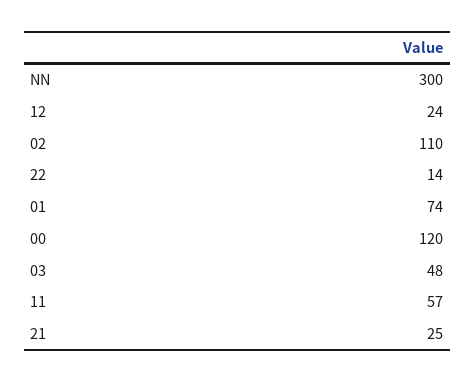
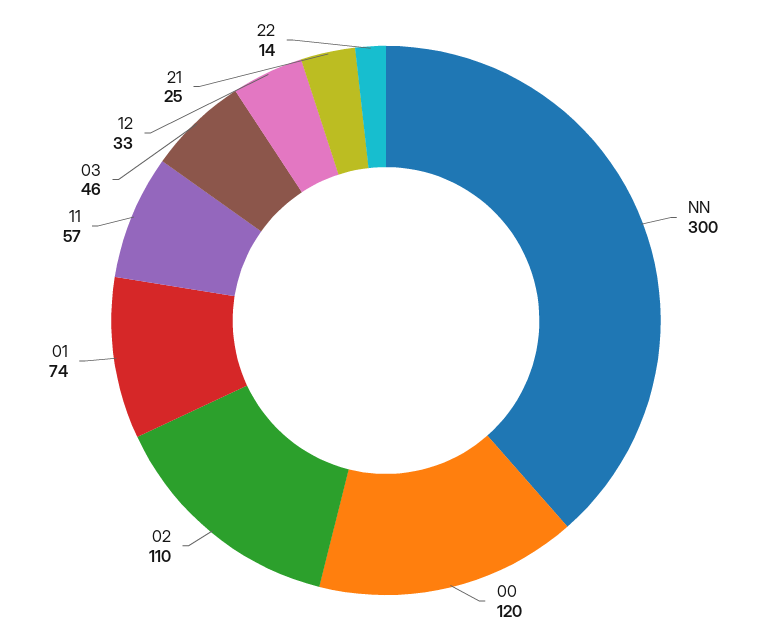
12: 24 -> 33
03: 48 -> 46

